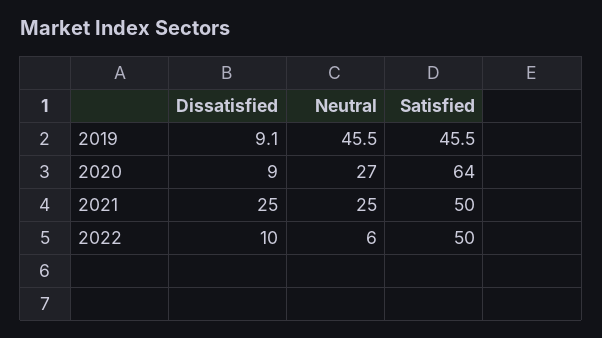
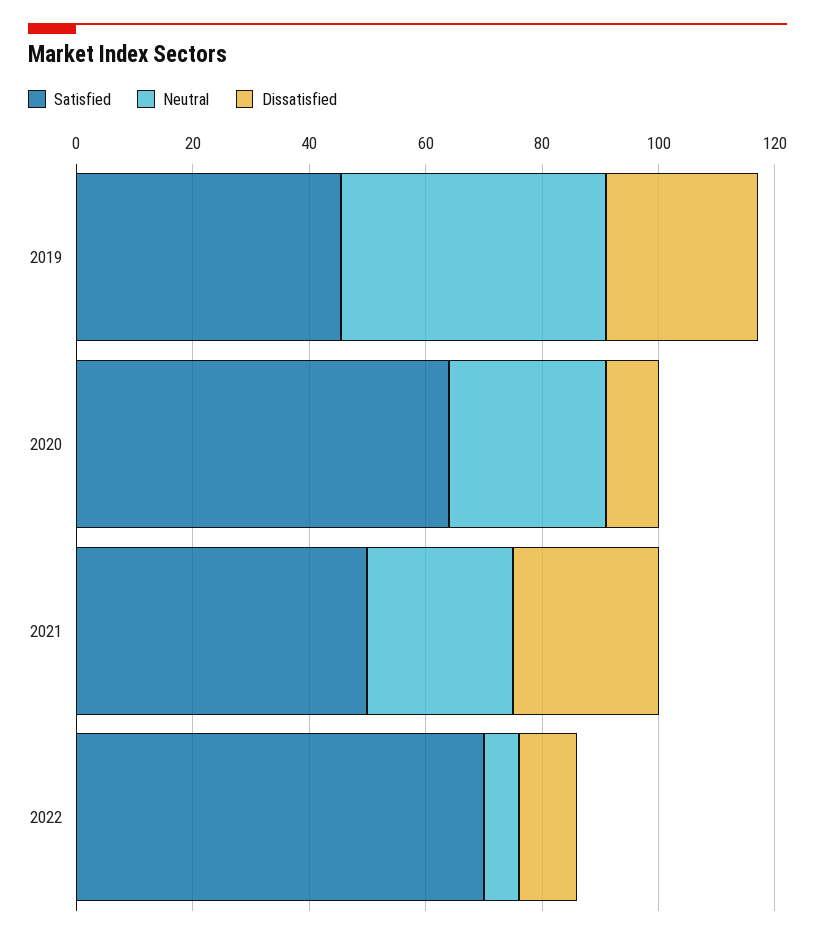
Dissatisfied, 2019: 9.1 -> 25
Satisfied, 2022: 50 -> 70

